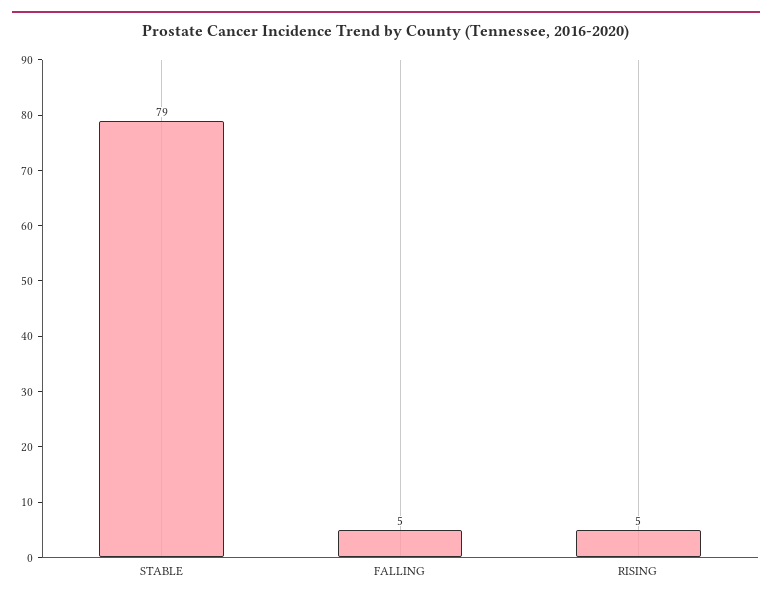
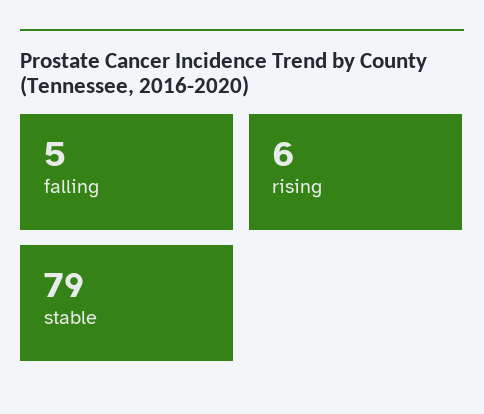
RISING: 5 -> 6

